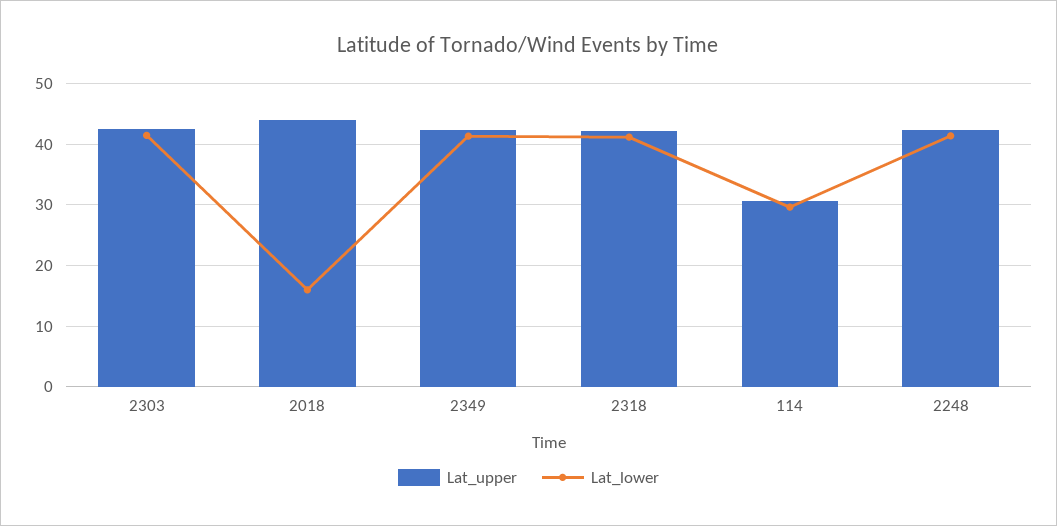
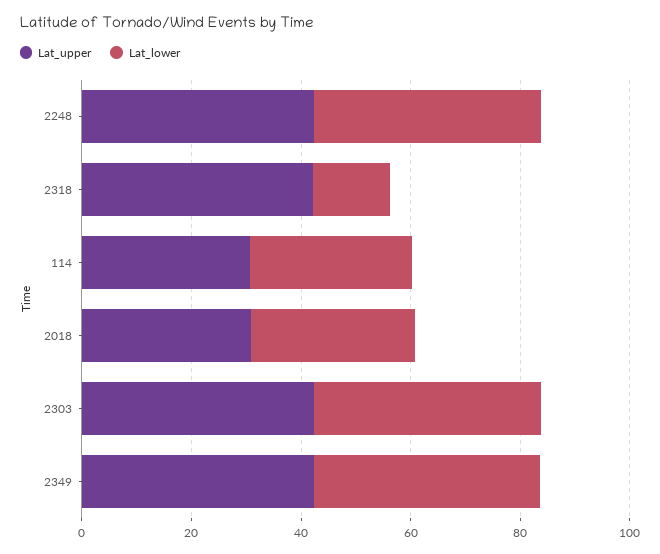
Lat_upper, 2018: 44 -> 30
Lat_lower, 2018: 16 -> 30
Lat_lower, 2318: 41 -> 15

